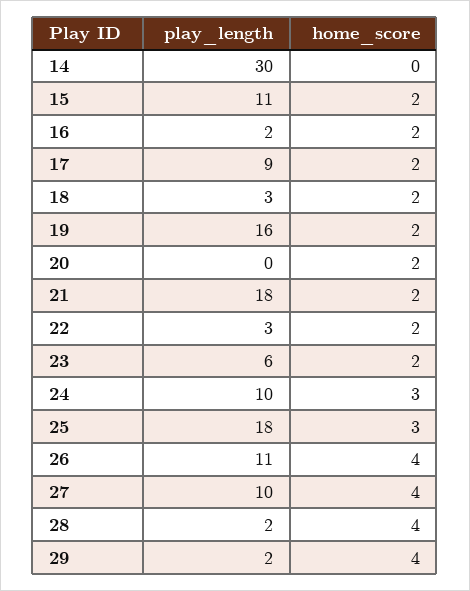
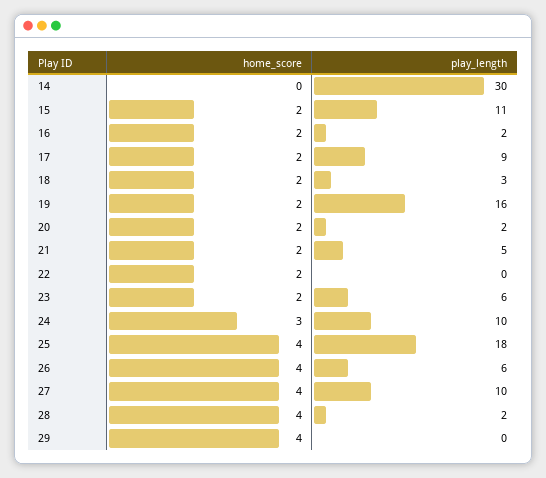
play_length, 20: 0 -> 2
play_length, 21: 18 -> 5
play_length, 22: 3 -> 0
home_score, 25: 3 -> 4
play_length, 26: 11 -> 6
play_length, 29: 2 -> 0

